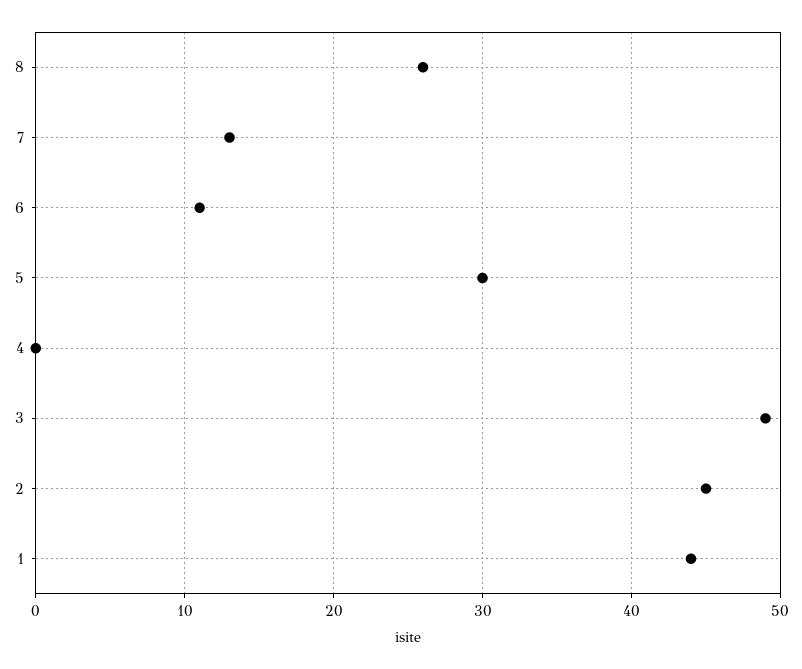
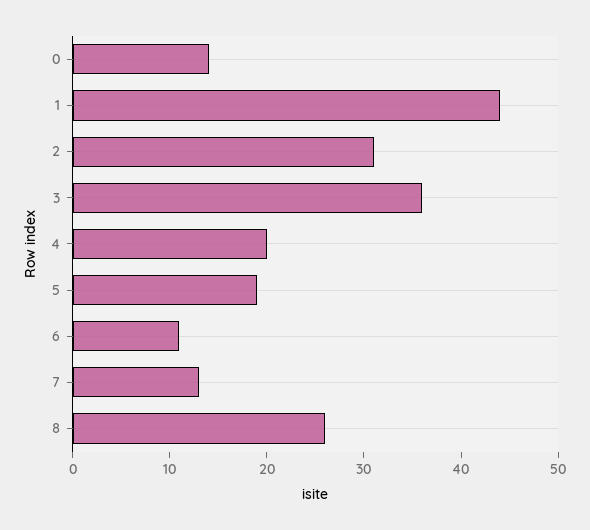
5: 30 -> 19
4: 0 -> 20
3: 49 -> 36
2: 45 -> 31
0: none -> 14

